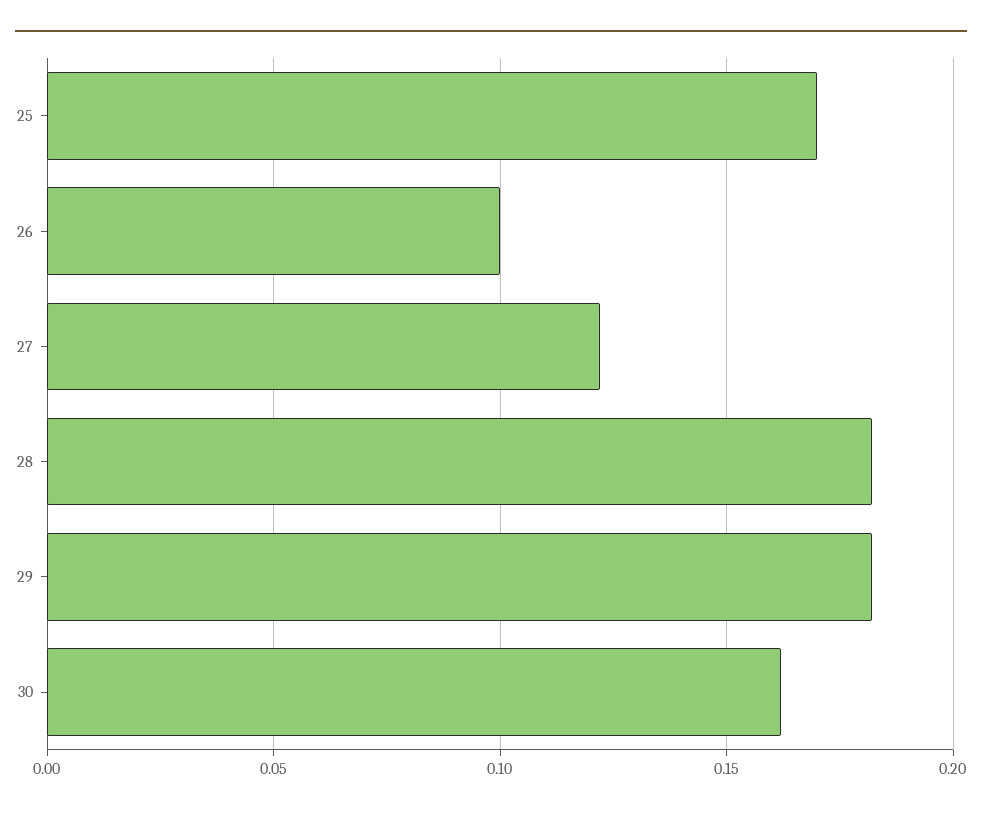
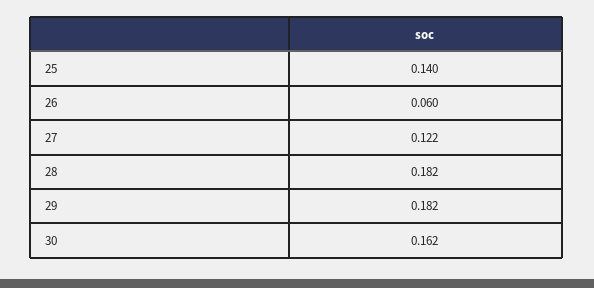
25: 0.17 -> 0.14
26: 0.1 -> 0.06

